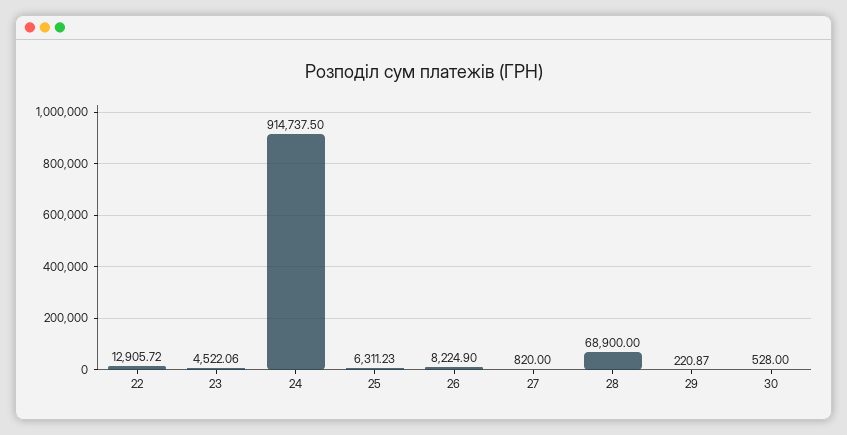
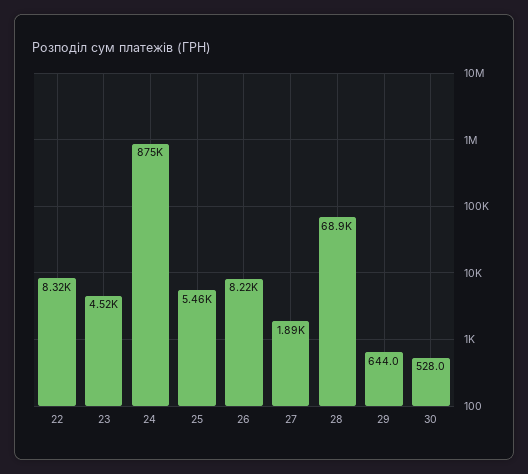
22: 12905.72 -> 8320
24: 914737.5 -> 875000
25: 6311.23 -> 5460
27: 820 -> 1890
29: 220.87 -> 644

